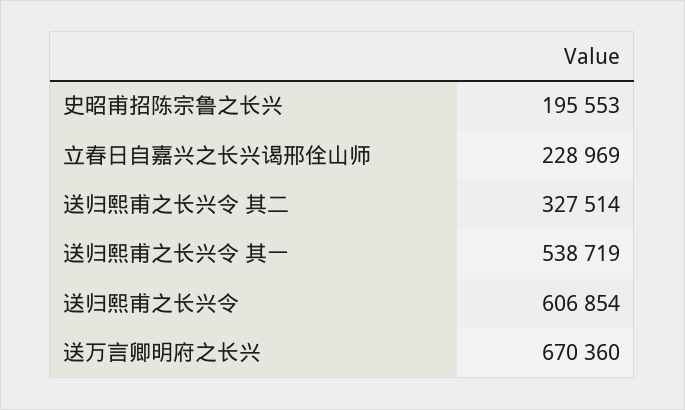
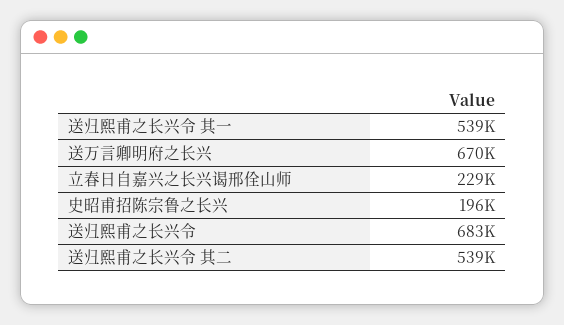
送归熙甫之长兴令 其二: 327514 -> 539000
送归熙甫之长兴令: 606854 -> 683000

